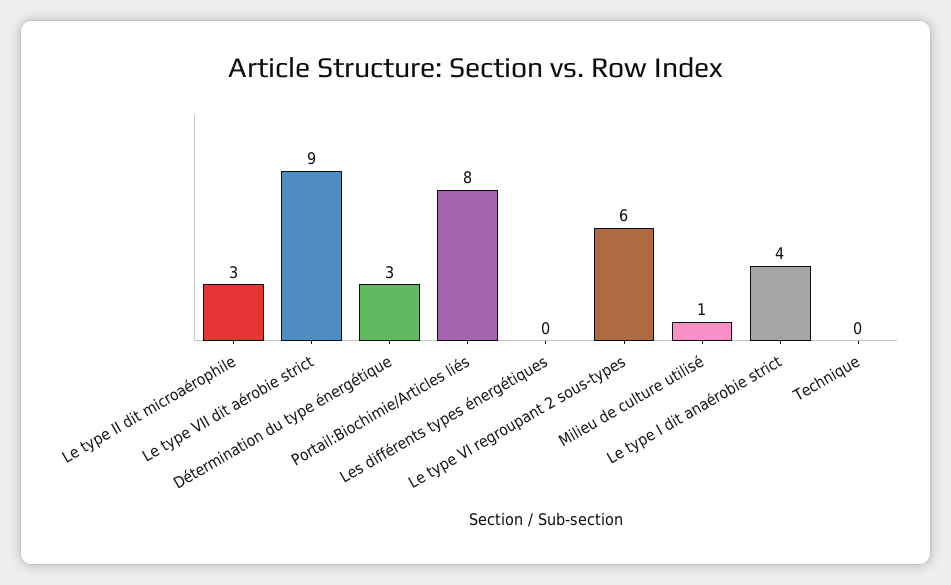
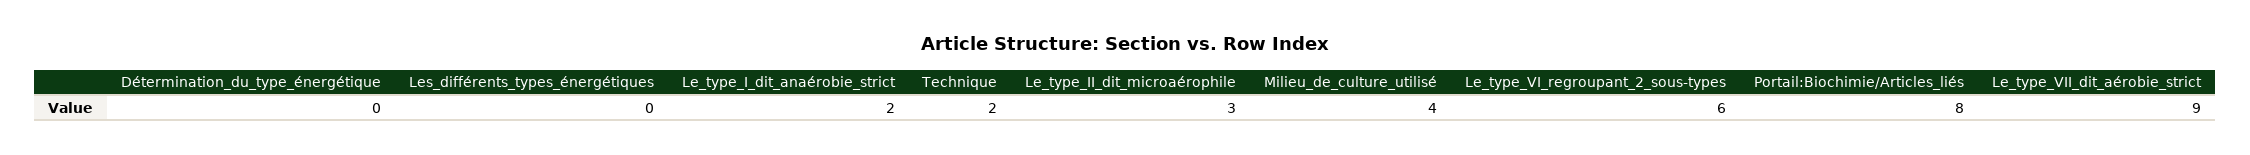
Détermination du type énergétique: 3 -> 0
Milieu de culture utilisé: 1 -> 4
Le type I dit anaérobie strict: 4 -> 2
Technique: 0 -> 2

